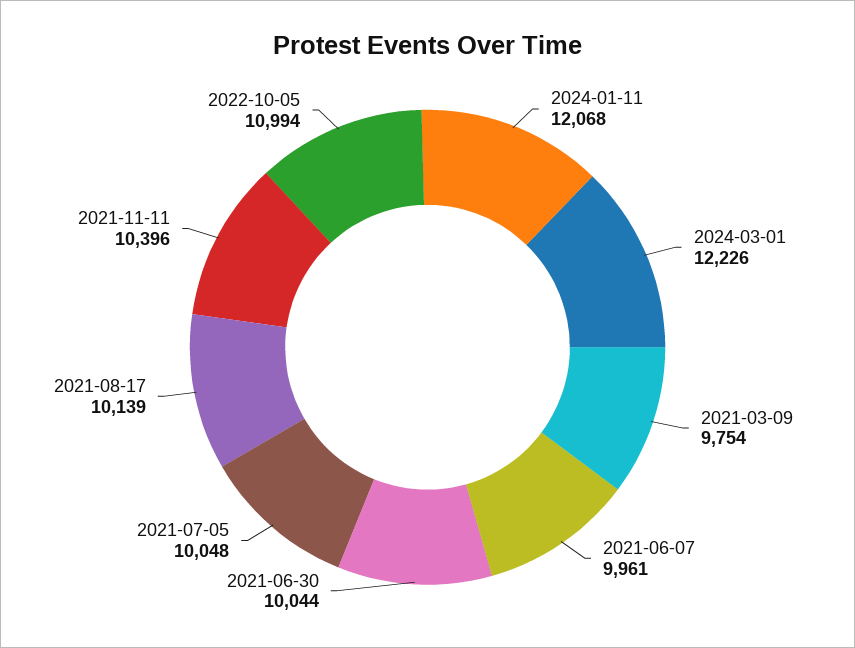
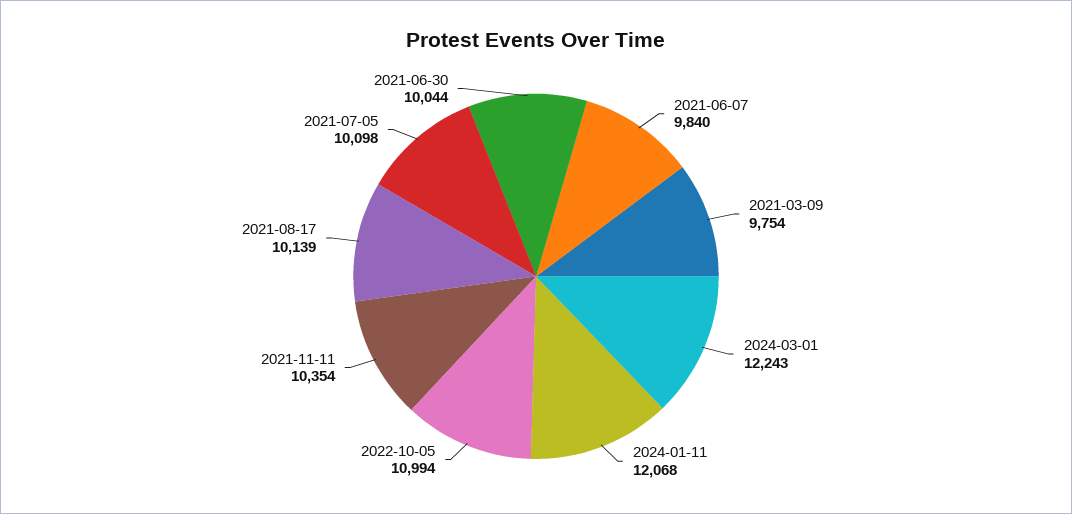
2024-03-01: 12226 -> 12243
2021-06-07: 9961 -> 9840
2021-07-05: 10048 -> 10098
2021-11-11: 10396 -> 10354

